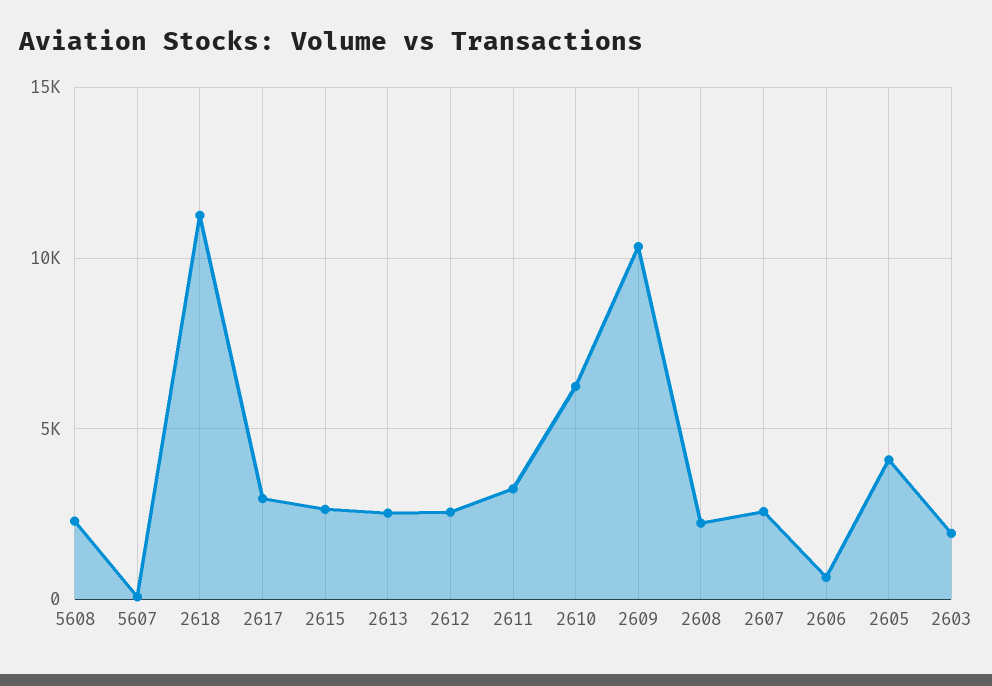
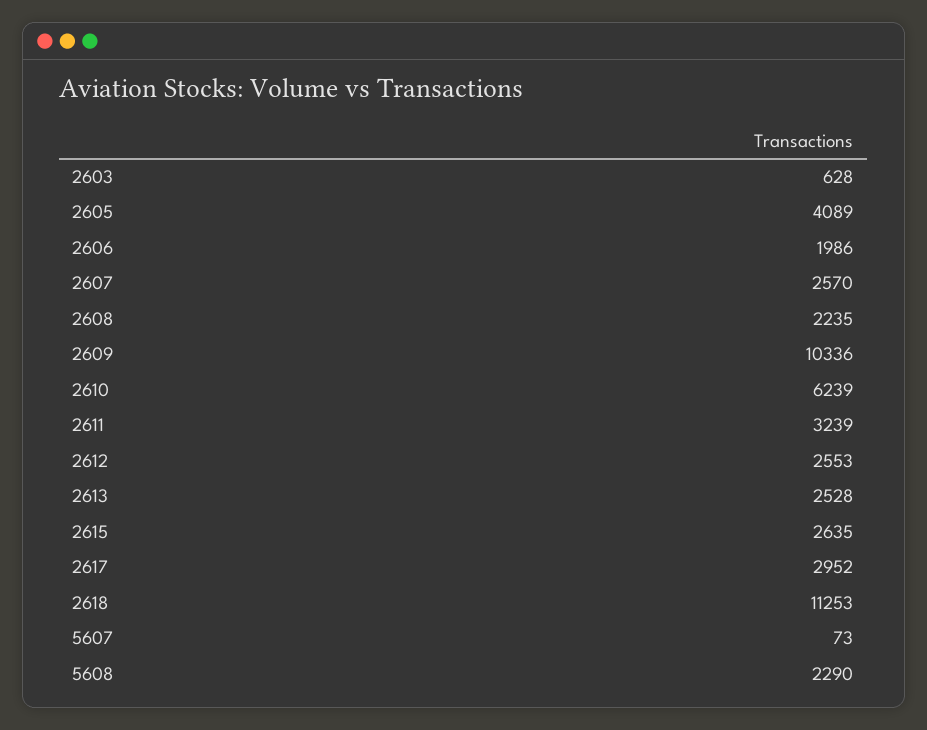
2606: 500 -> 1986
2603: 2000 -> 628

